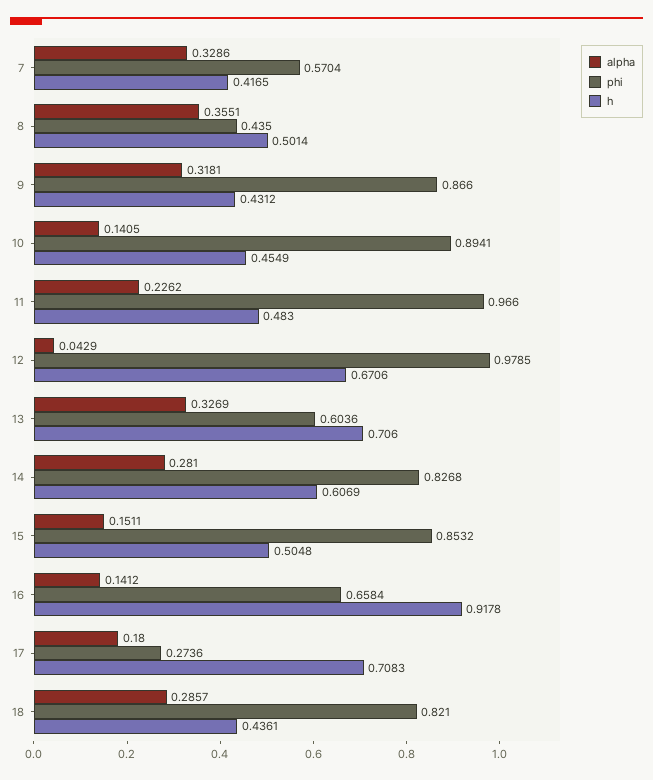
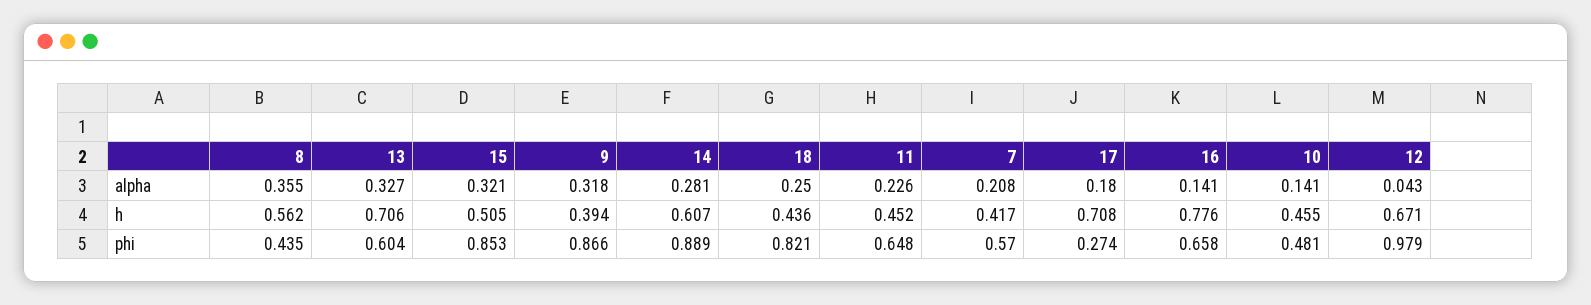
alpha, 7: 0.3286 -> 0.208
h, 8: 0.5014 -> 0.562
h, 9: 0.4312 -> 0.394
phi, 10: 0.8941 -> 0.481
phi, 11: 0.966 -> 0.648
h, 11: 0.483 -> 0.452
phi, 14: 0.8268 -> 0.889
alpha, 15: 0.1511 -> 0.321
h, 16: 0.9178 -> 0.776
alpha, 18: 0.2857 -> 0.25

